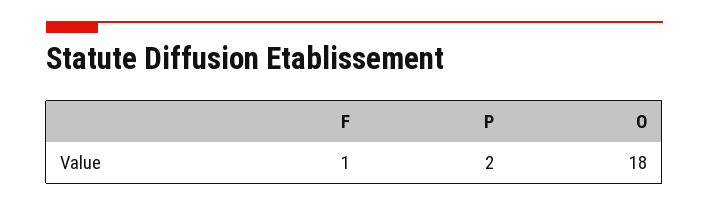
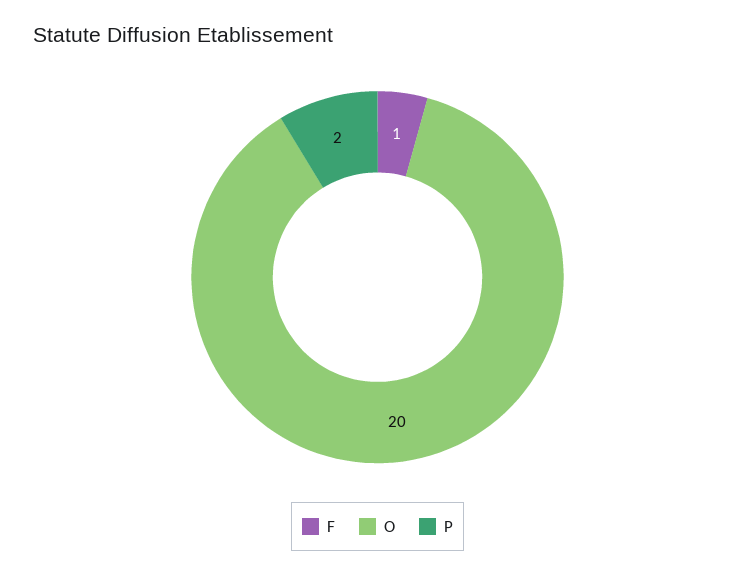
O: 18 -> 20

